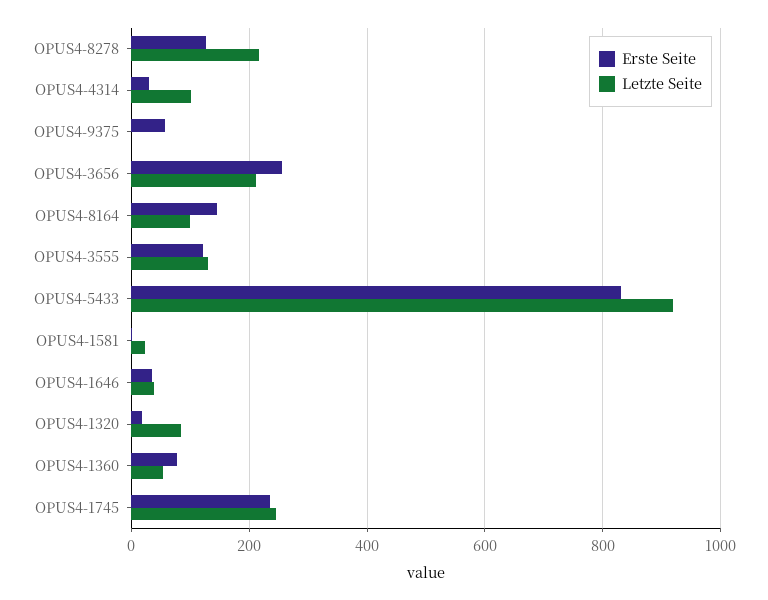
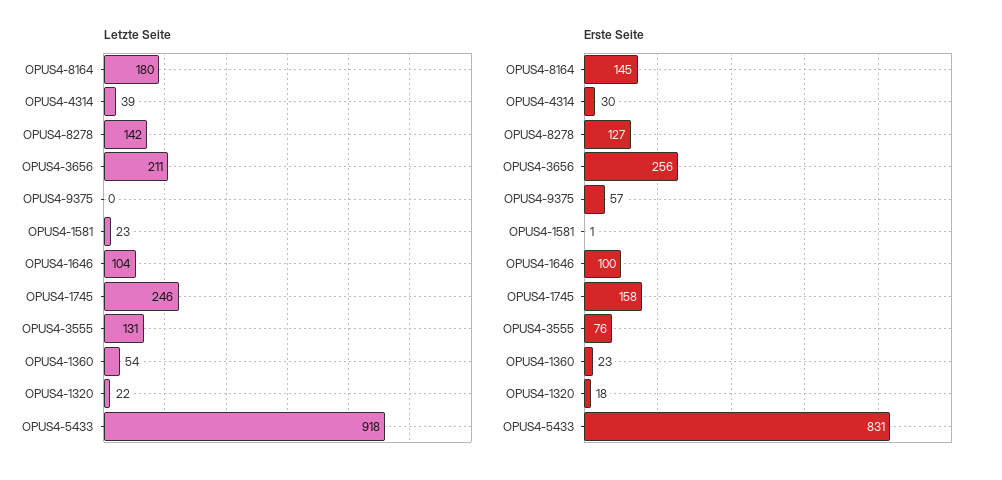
Letzte Seite, OPUS4-8278: 220 -> 142
Letzte Seite, OPUS4-4314: 100 -> 39
Letzte Seite, OPUS4-8164: 100 -> 180
Erste Seite, OPUS4-3555: 120 -> 76
Erste Seite, OPUS4-1646: 40 -> 100
Letzte Seite, OPUS4-1646: 40 -> 104
Letzte Seite, OPUS4-1320: 80 -> 22
Erste Seite, OPUS4-1360: 80 -> 23
Erste Seite, OPUS4-1745: 240 -> 158

